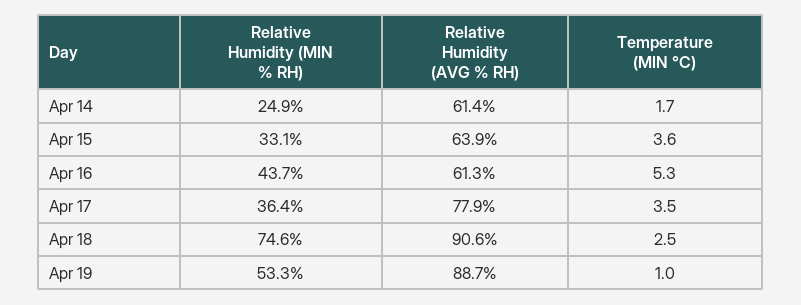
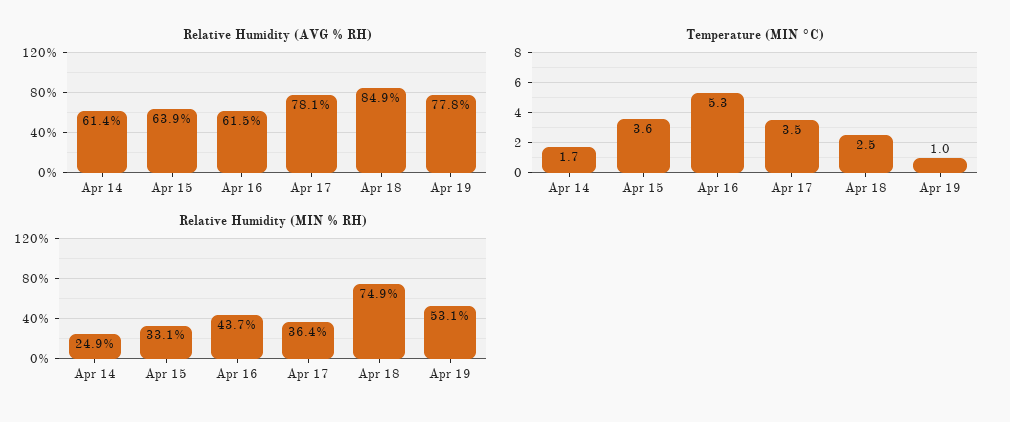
Relative Humidity (AVG % RH), Apr 16: 61.3 -> 61.5
Relative Humidity (AVG % RH), Apr 17: 77.9 -> 78.1
Relative Humidity (MIN % RH), Apr 18: 74.6 -> 74.9
Relative Humidity (AVG % RH), Apr 18: 90.6 -> 84.9
Relative Humidity (MIN % RH), Apr 19: 53.3 -> 53.1
Relative Humidity (AVG % RH), Apr 19: 88.7 -> 77.8

